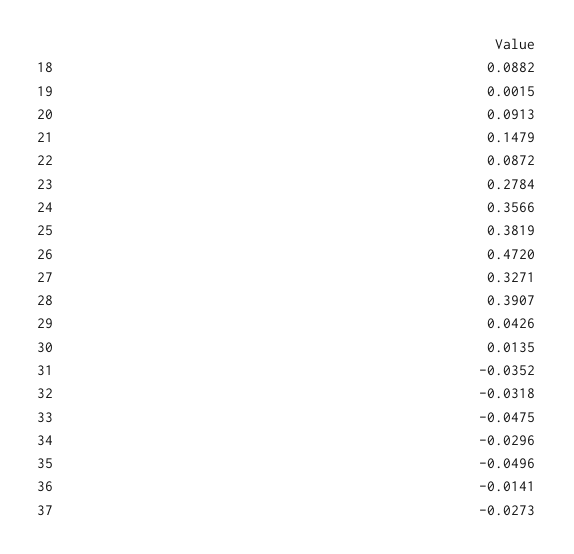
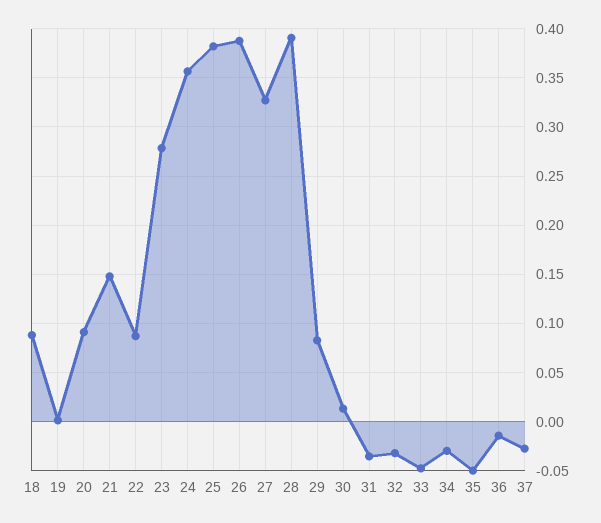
26: 0.472 -> 0.39
29: 0.0426 -> 0.08

